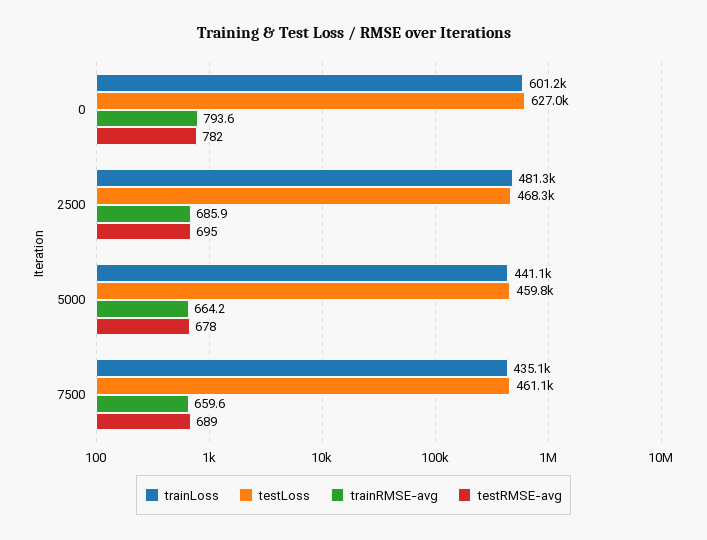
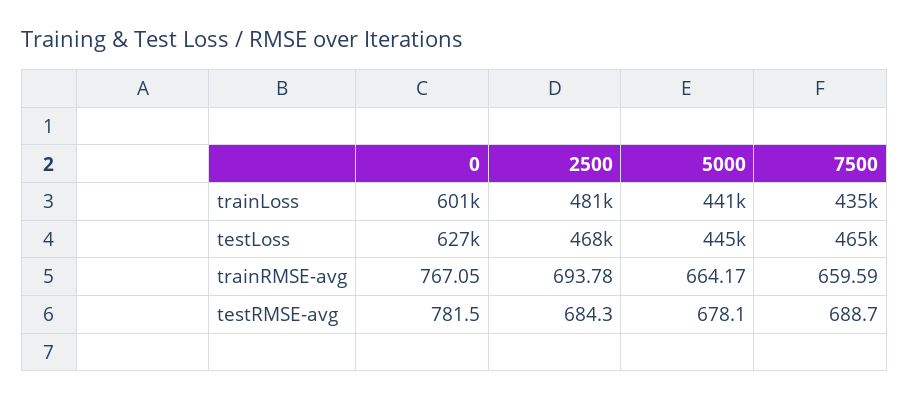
trainRMSE-avg, 0: 793.6 -> 767.05
trainRMSE-avg, 2500: 685.9 -> 693.78
testRMSE-avg, 2500: 695 -> 684.3
testLoss, 5000: 459800 -> 445000
testLoss, 7500: 461100 -> 465000

